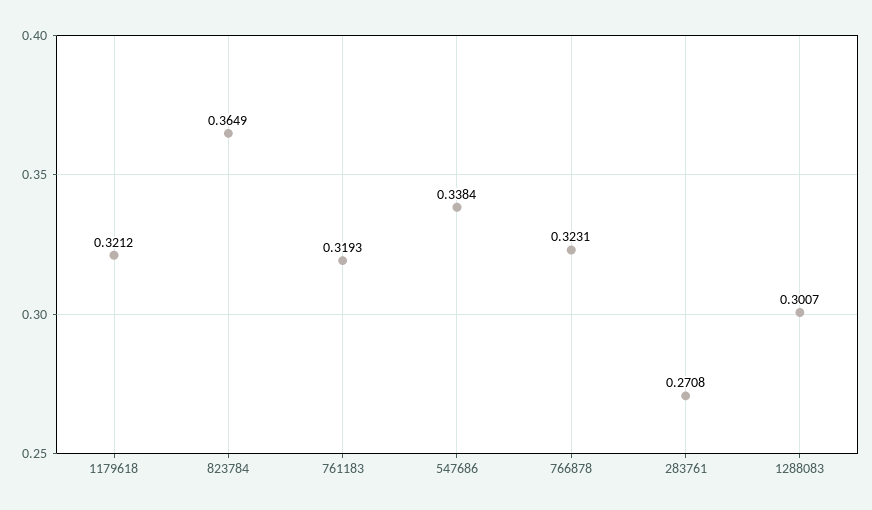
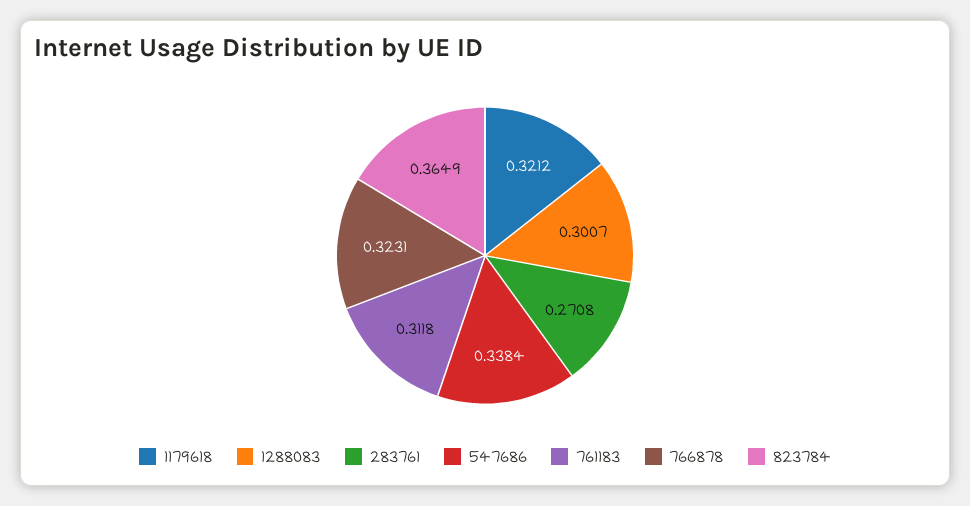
761183: 0.3193 -> 0.3118

